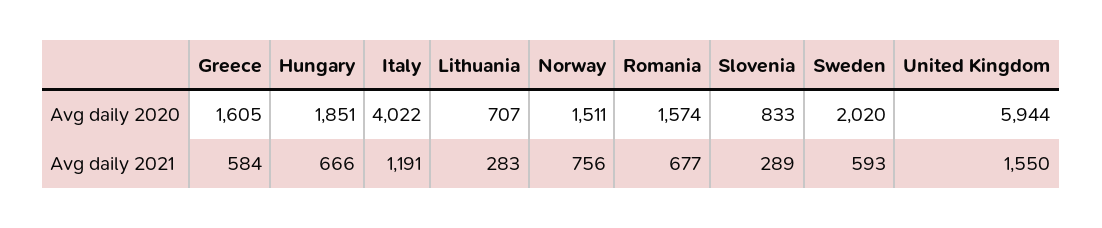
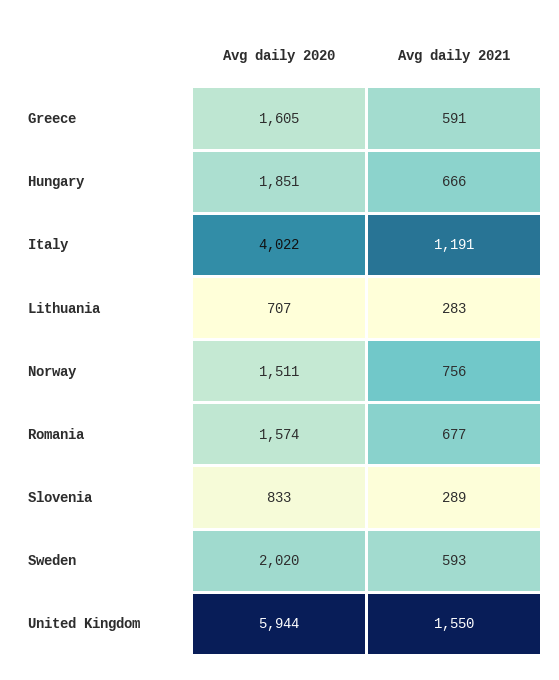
Greece, Avg daily 2021: 584 -> 591

